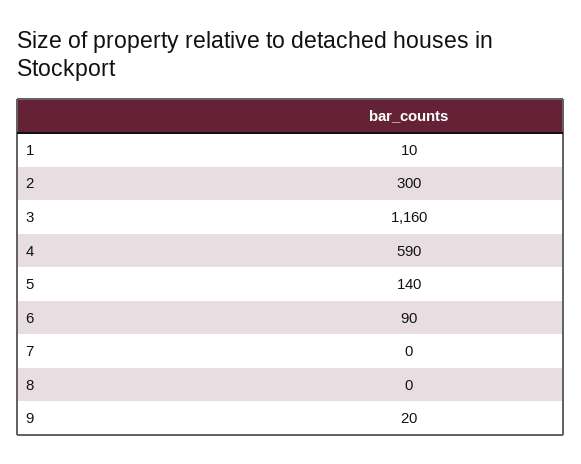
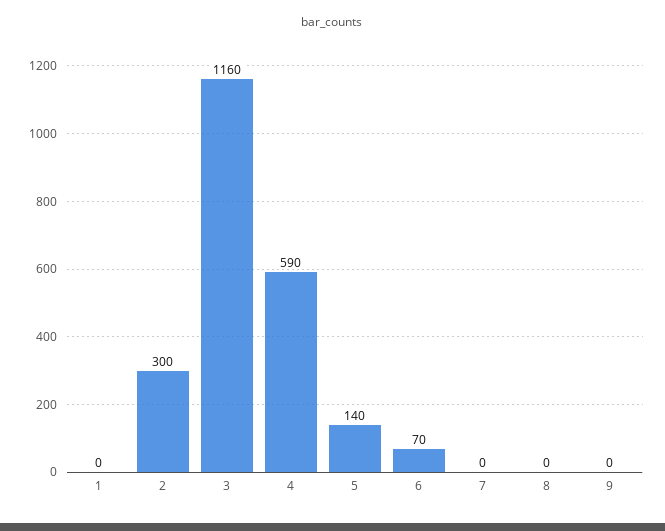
1: 10 -> 0
6: 90 -> 70
9: 20 -> 0

